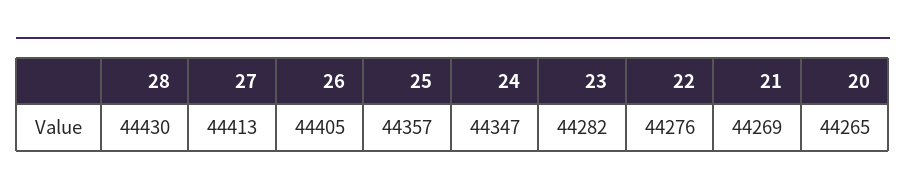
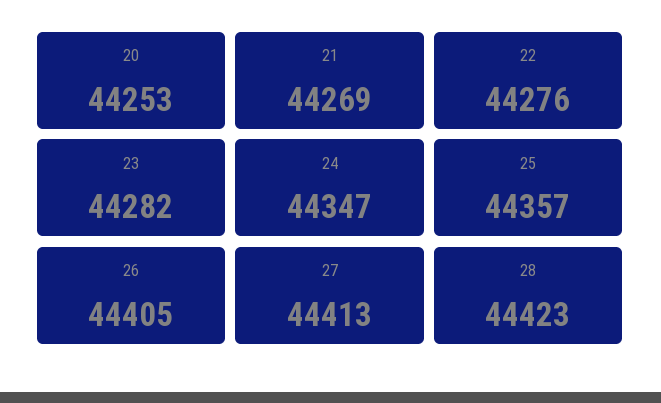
28: 44430 -> 44423
20: 44265 -> 44253

